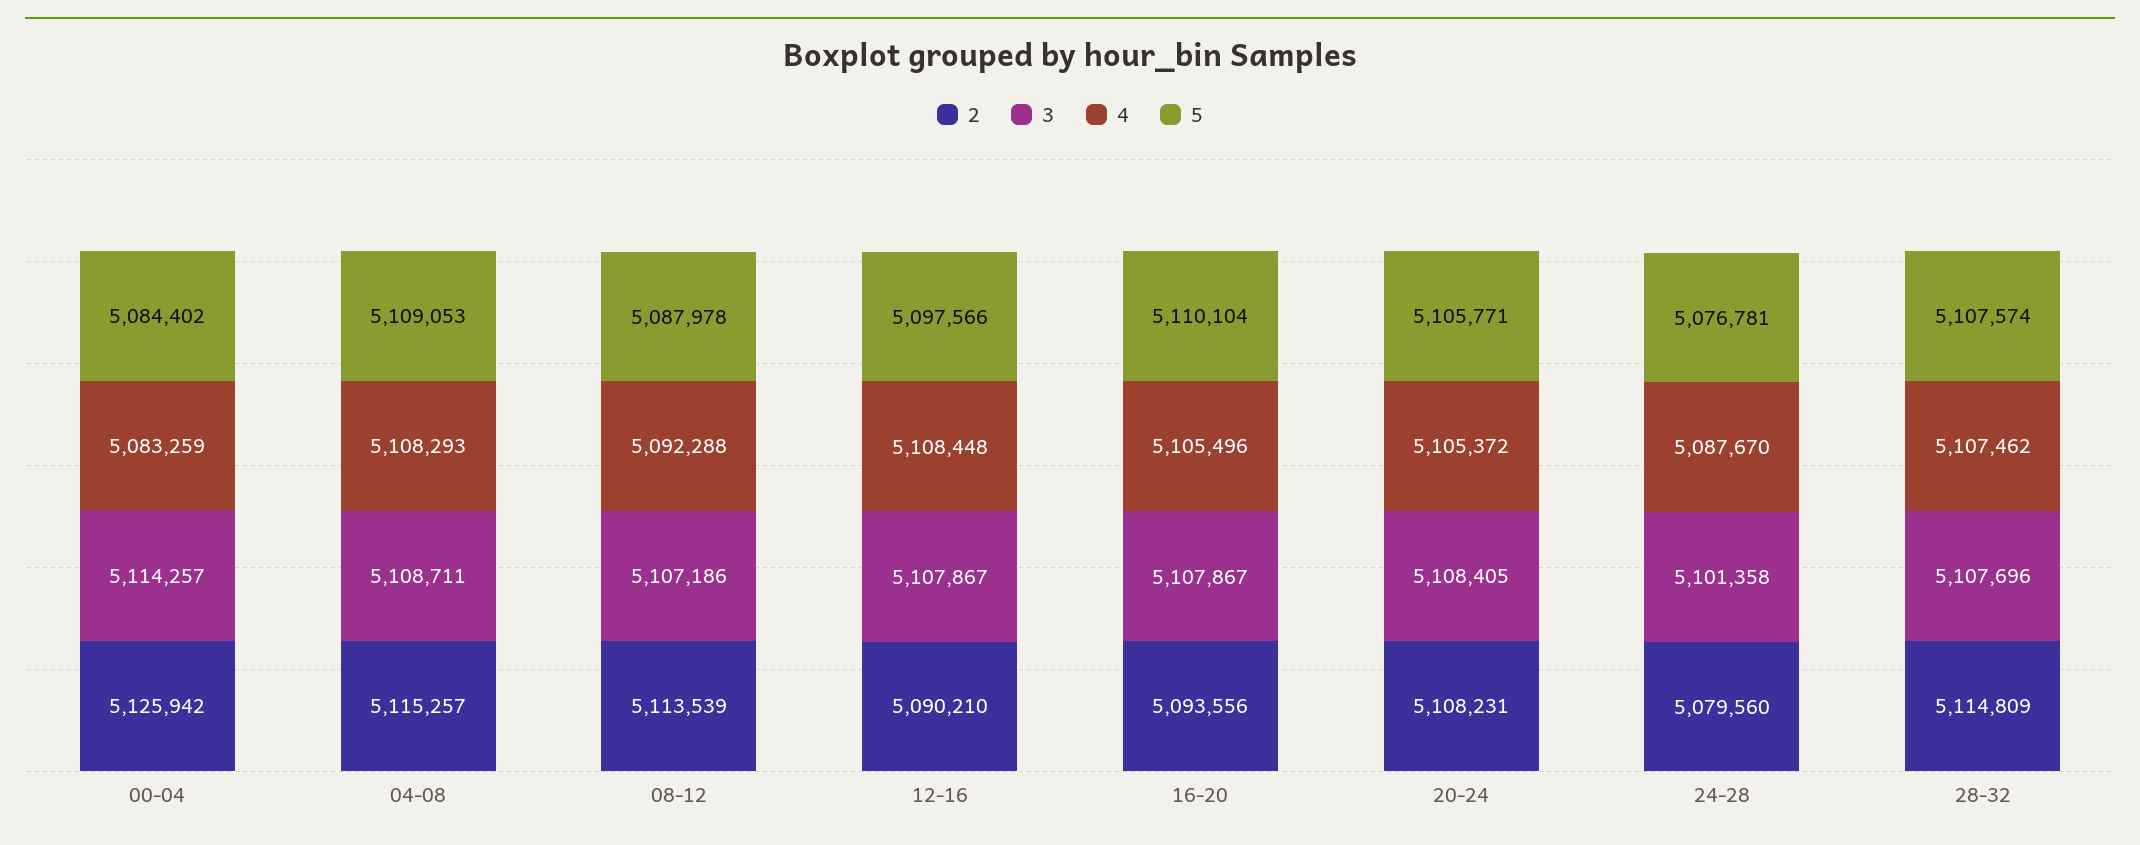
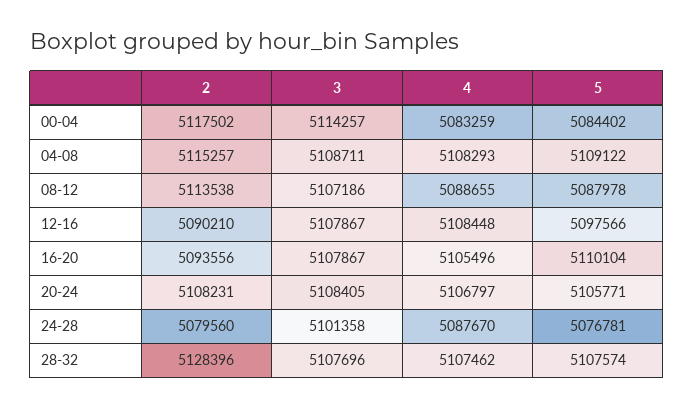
2, 00-04: 5125942 -> 5117502
5, 04-08: 5109053 -> 5109122
2, 08-12: 5113539 -> 5113538
4, 08-12: 5092288 -> 5088655
4, 20-24: 5105372 -> 5106797
2, 28-32: 5114809 -> 5128396

